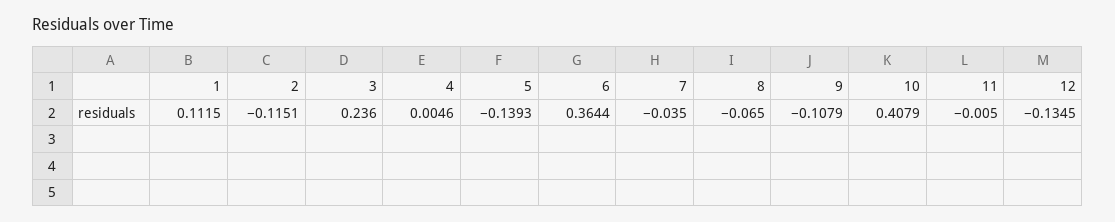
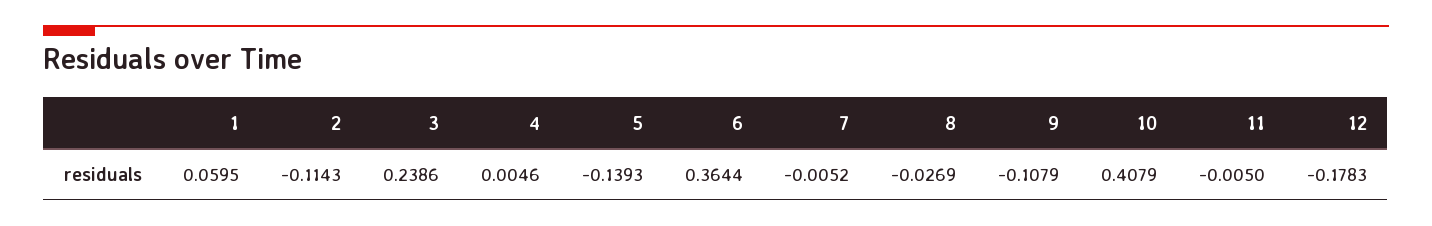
1: 0.1115 -> 0.0595
2: -0.1151 -> -0.1143
3: 0.236 -> 0.2386
7: -0.035 -> -0.0052
8: -0.065 -> -0.0269
12: -0.1345 -> -0.1783

